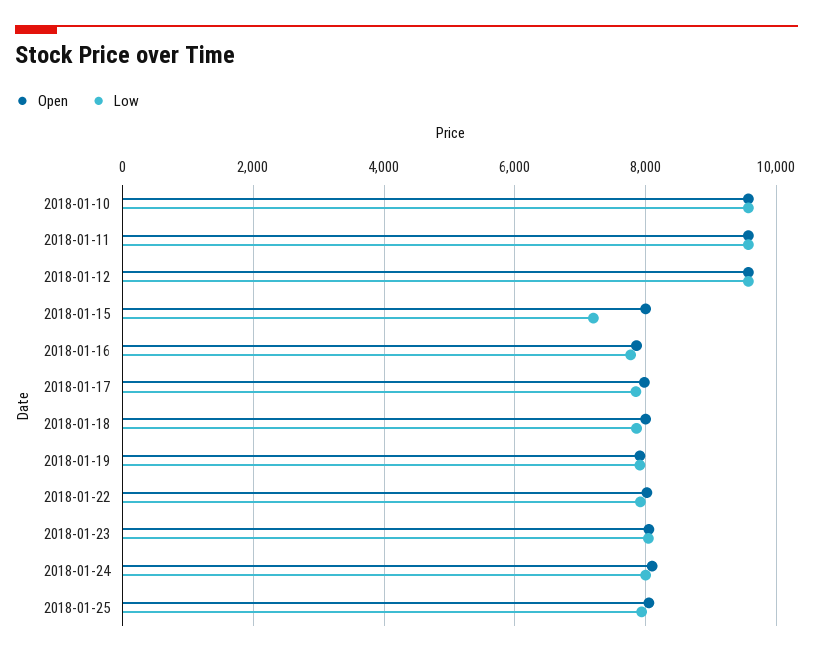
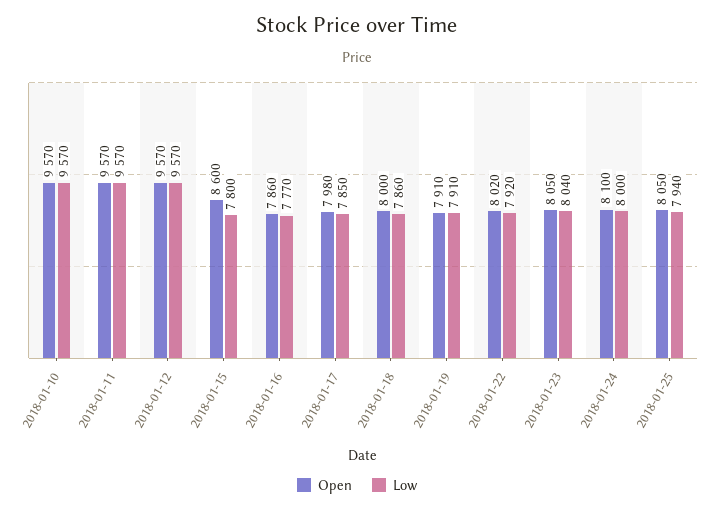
Open, 2018-01-15: 8000 -> 8600
Low, 2018-01-15: 7200 -> 7800

